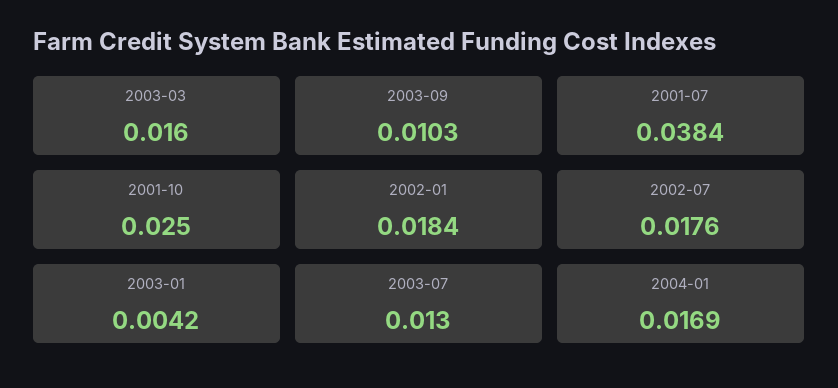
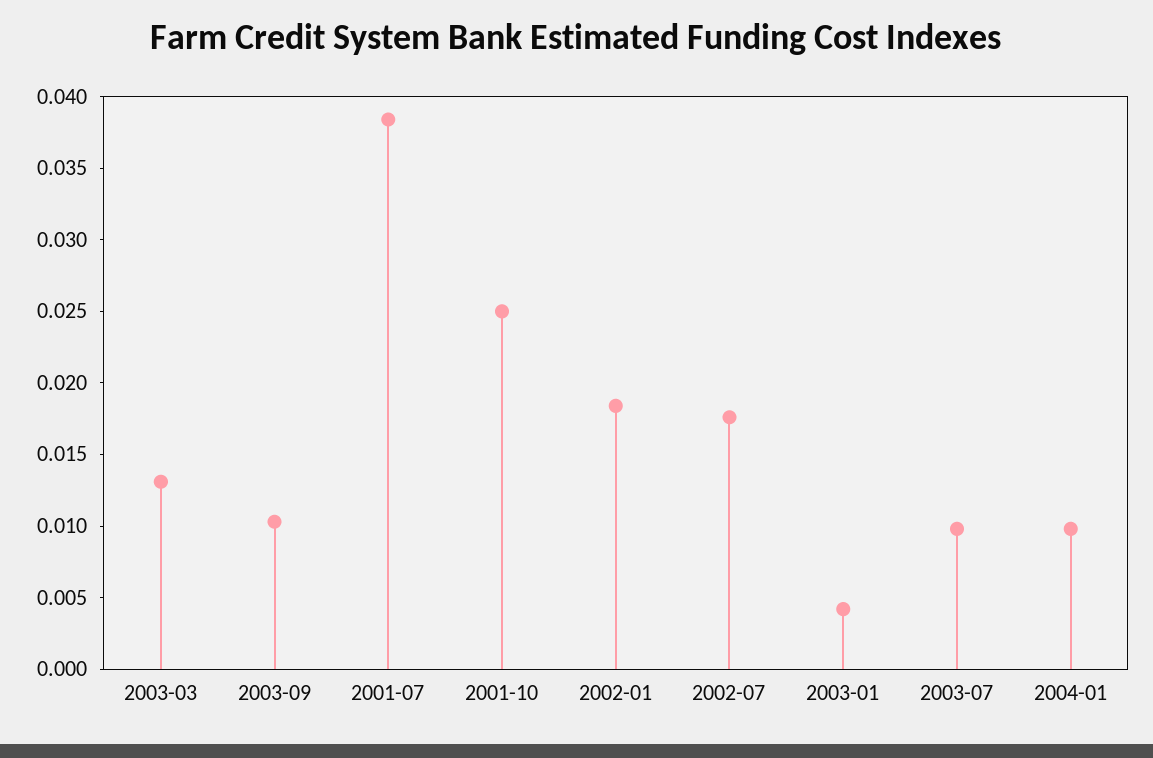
2003-03: 0.016 -> 0.013
2003-07: 0.013 -> 0.01
2004-01: 0.0169 -> 0.01

